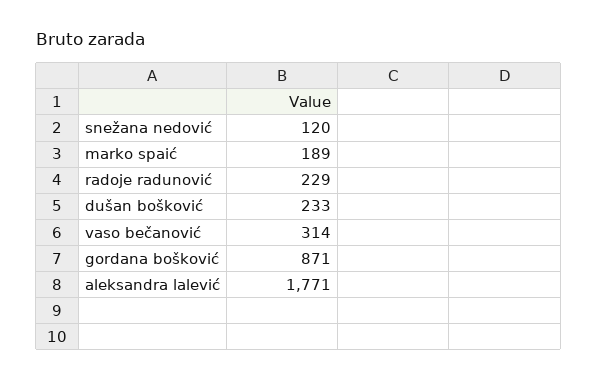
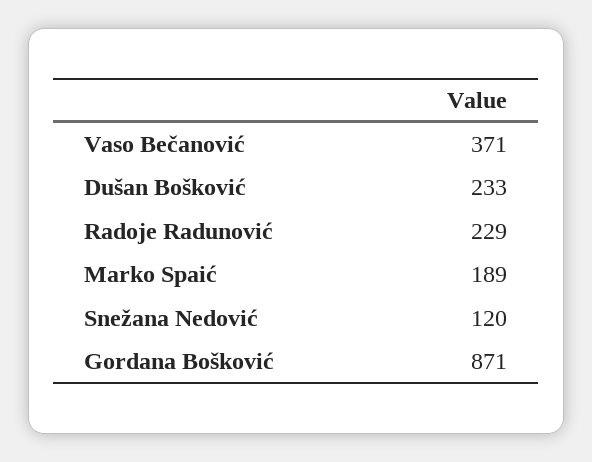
vaso bečanović: 314 -> 371
aleksandra lalević: 1771 -> none

